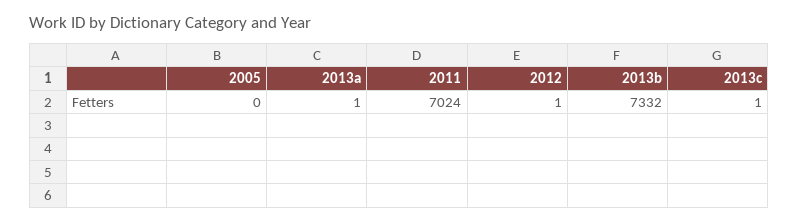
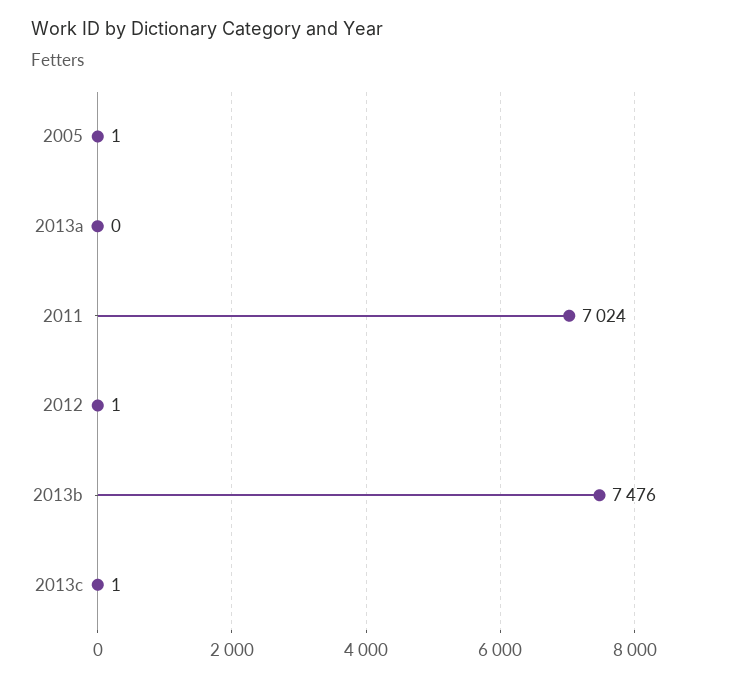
2005: 0 -> 1
2013a: 1 -> 0
2013b: 7332 -> 7476

